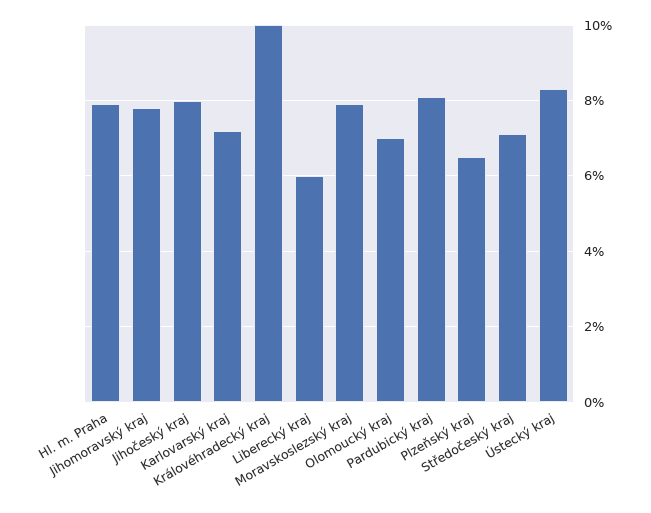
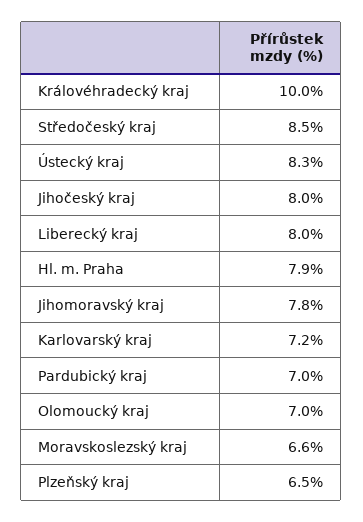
Liberecký kraj: 6 -> 8
Moravskoslezský kraj: 8 -> 6.6
Pardubický kraj: 8 -> 7
Středočeský kraj: 7 -> 8.5

